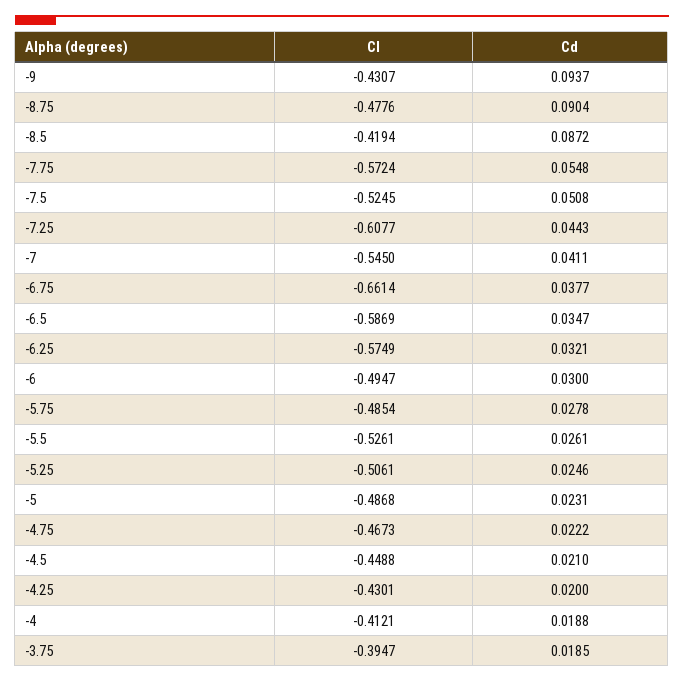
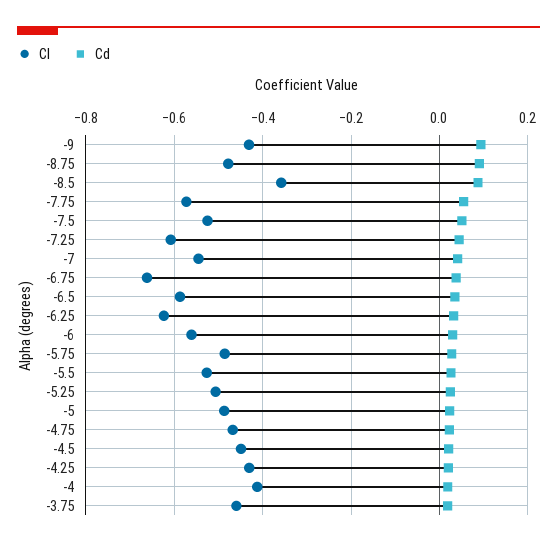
Cl, -8.5: -0.4194 -> -0.36
Cl, -6.25: -0.5749 -> -0.62
Cl, -6: -0.4947 -> -0.56
Cl, -3.75: -0.3947 -> -0.46

